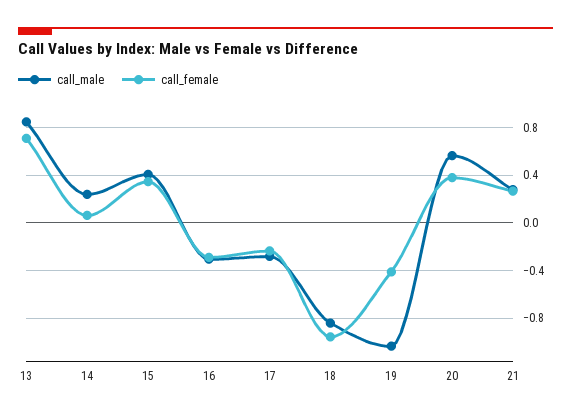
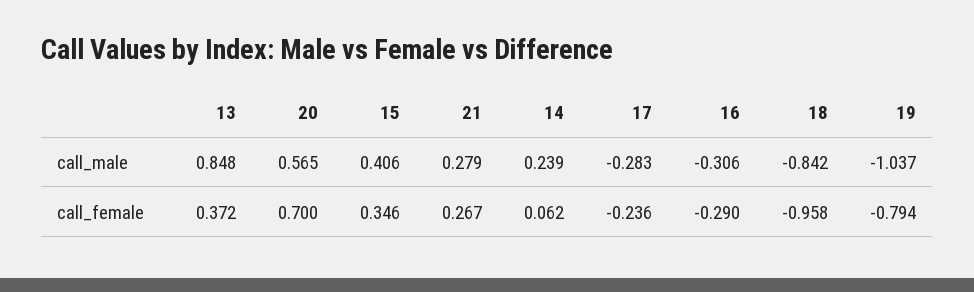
call_female, 13: 0.7 -> 0.372
call_female, 19: -0.4 -> -0.794
call_female, 20: 0.4 -> 0.7

